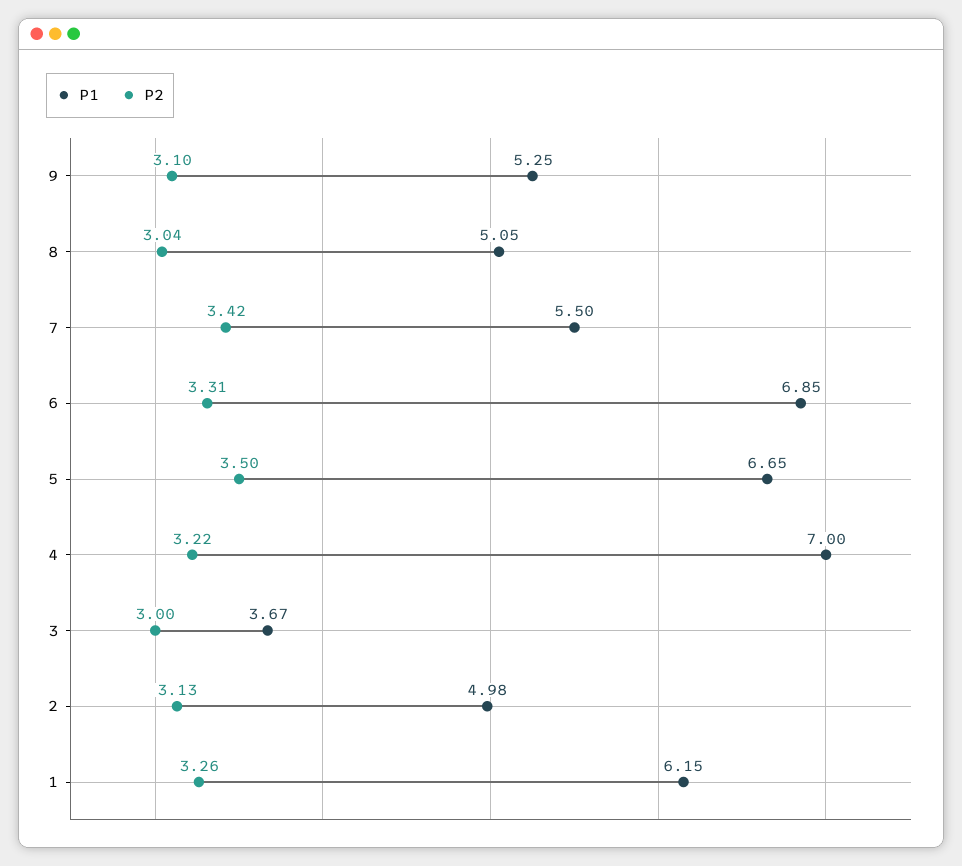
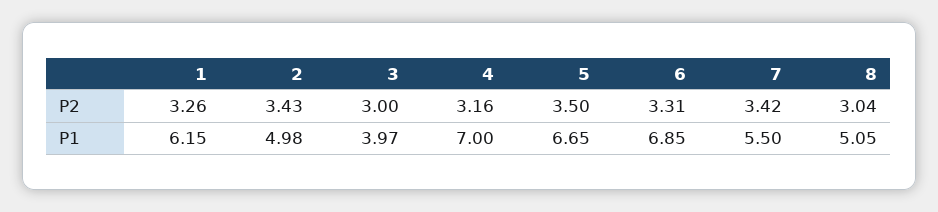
P1, 9: 5.25 -> none
P2, 9: 3.1 -> none
P2, 4: 3.22 -> 3.16
P1, 3: 3.67 -> 3.97
P2, 2: 3.13 -> 3.43

